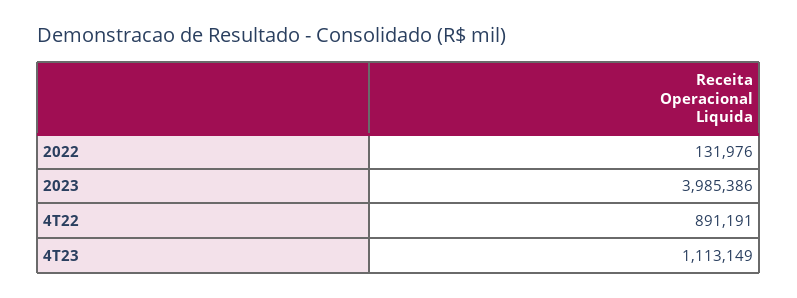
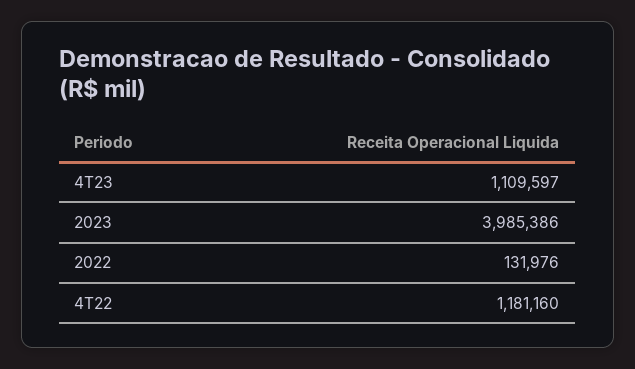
4T22: 891191 -> 1181160
4T23: 1113149 -> 1109597

